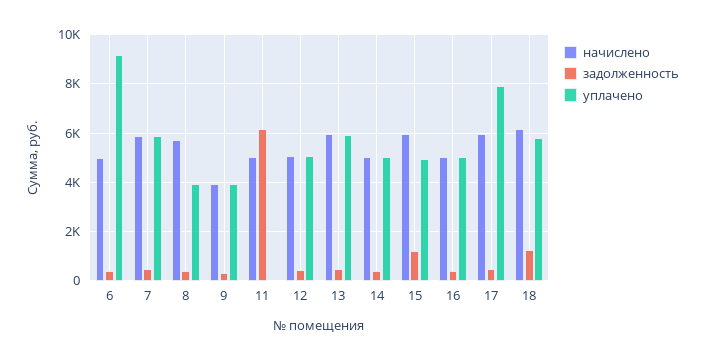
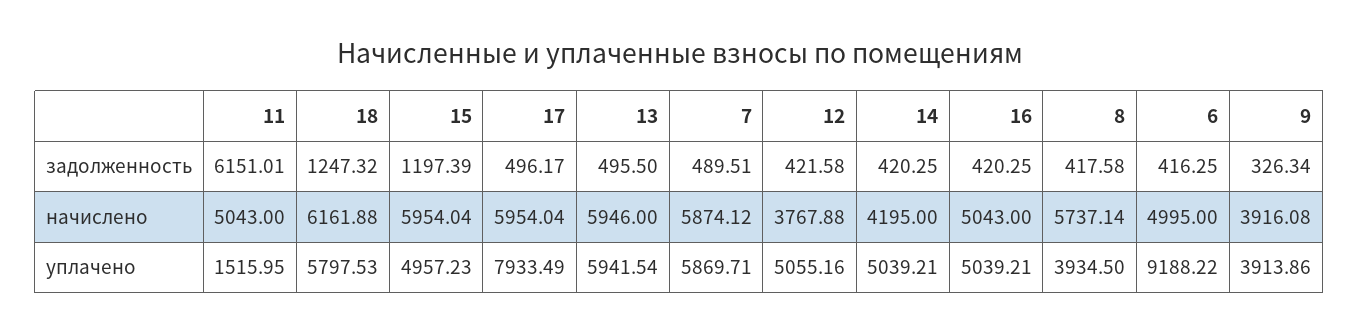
уплачено, 11: 0 -> 1515.95
начислено, 12: 5000 -> 3767.88
начислено, 14: 5000 -> 4195

